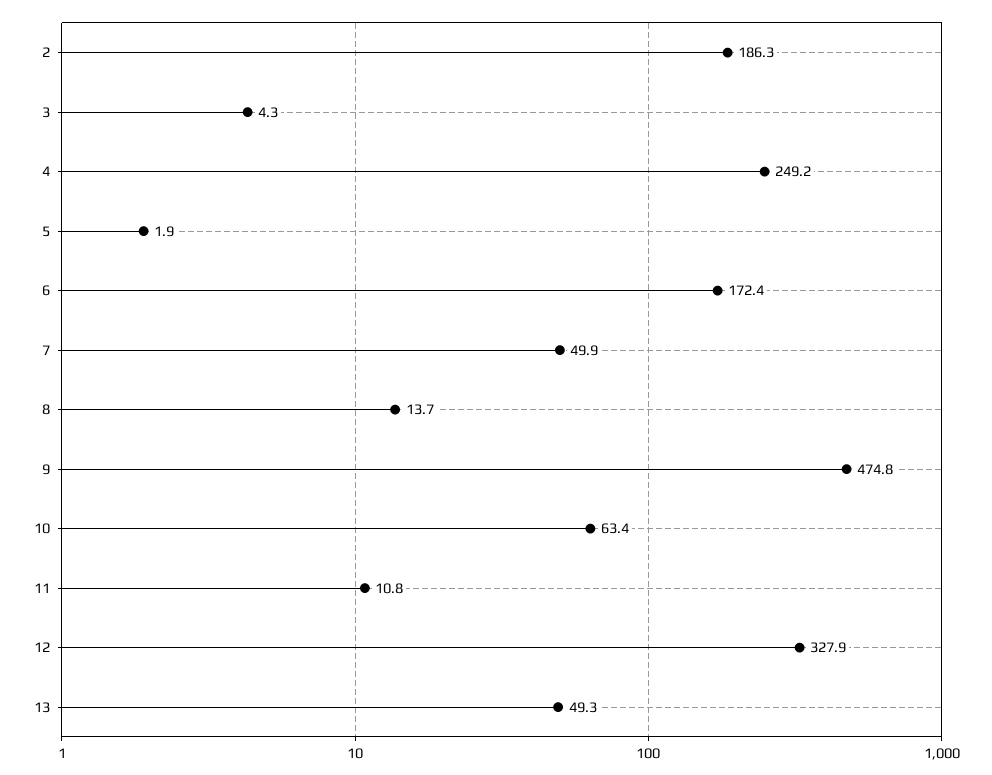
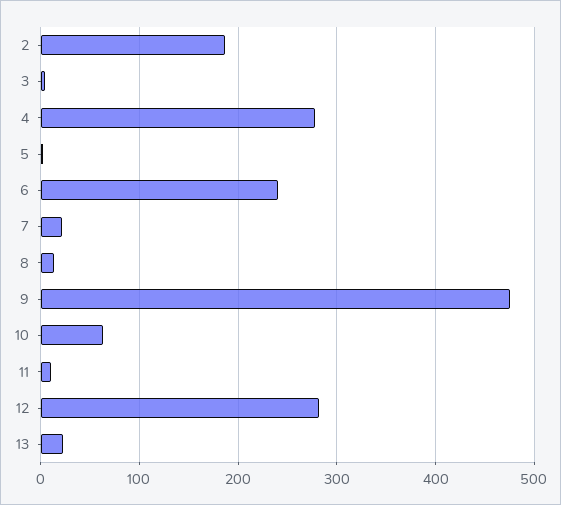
4: 249.2 -> 280
6: 172.4 -> 240
7: 49.9 -> 20
12: 327.9 -> 280
13: 49.3 -> 20

